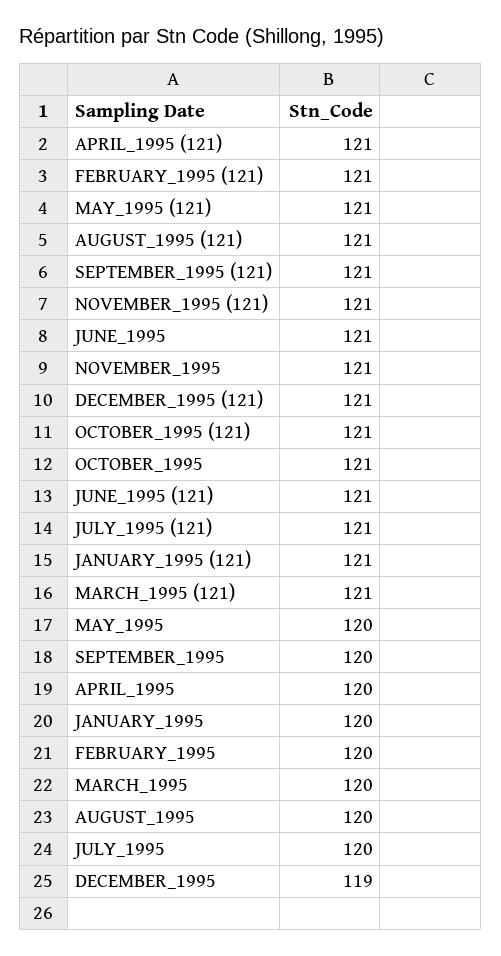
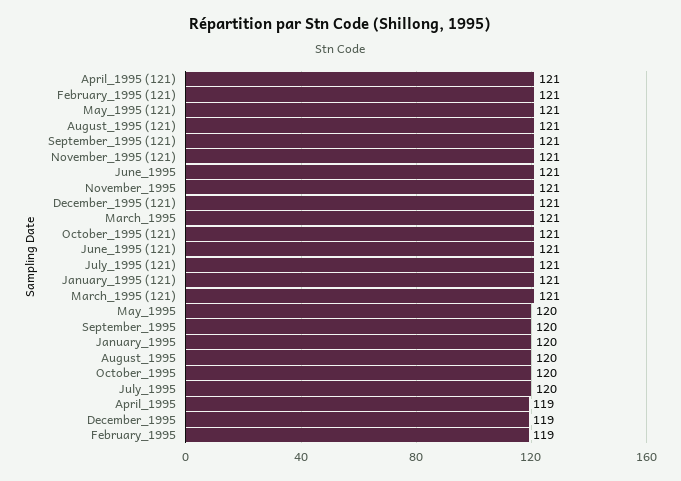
OCTOBER_1995: 121 -> 120
APRIL_1995: 120 -> 119
FEBRUARY_1995: 120 -> 119
MARCH_1995: 120 -> 121

